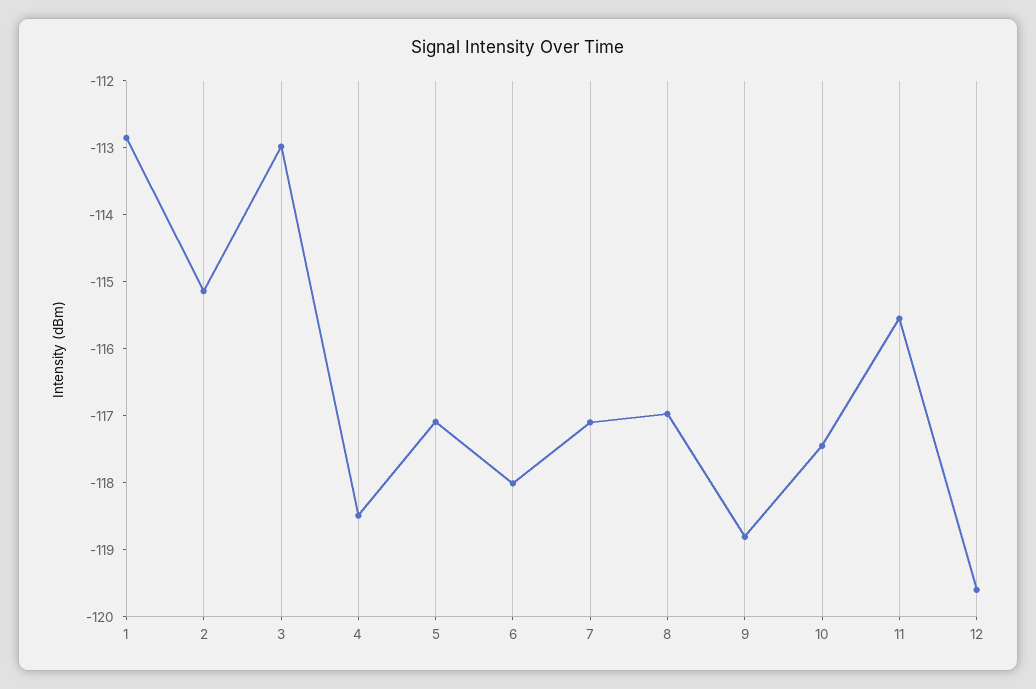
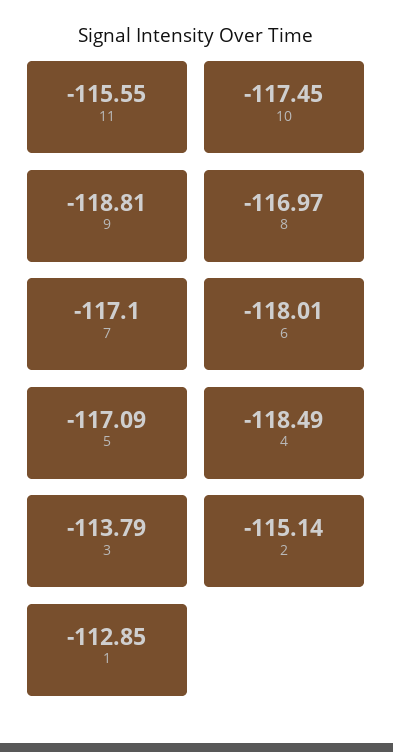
3: -113 -> -113.79
12: -119.6 -> none

